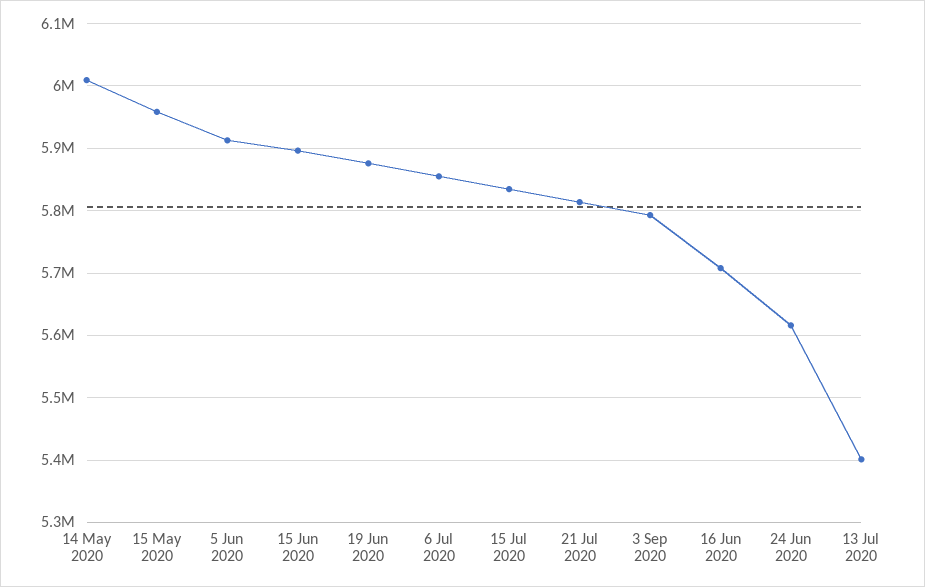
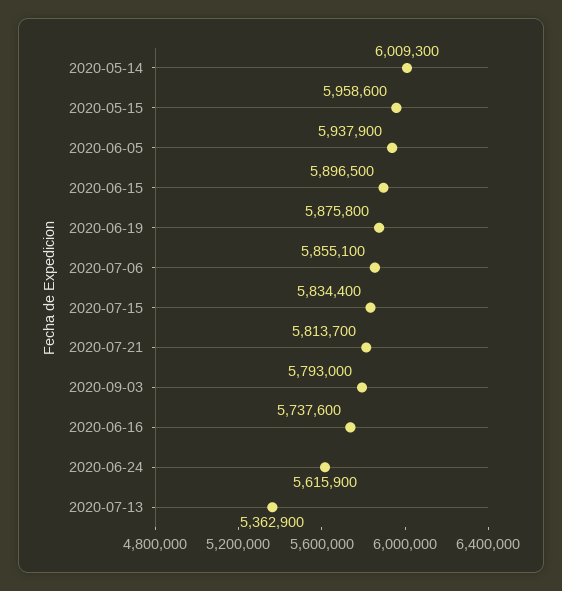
5 Jun 2020: 5910000 -> 5937900
16 Jun 2020: 5710000 -> 5737600
13 Jul 2020: 5400000 -> 5362900

